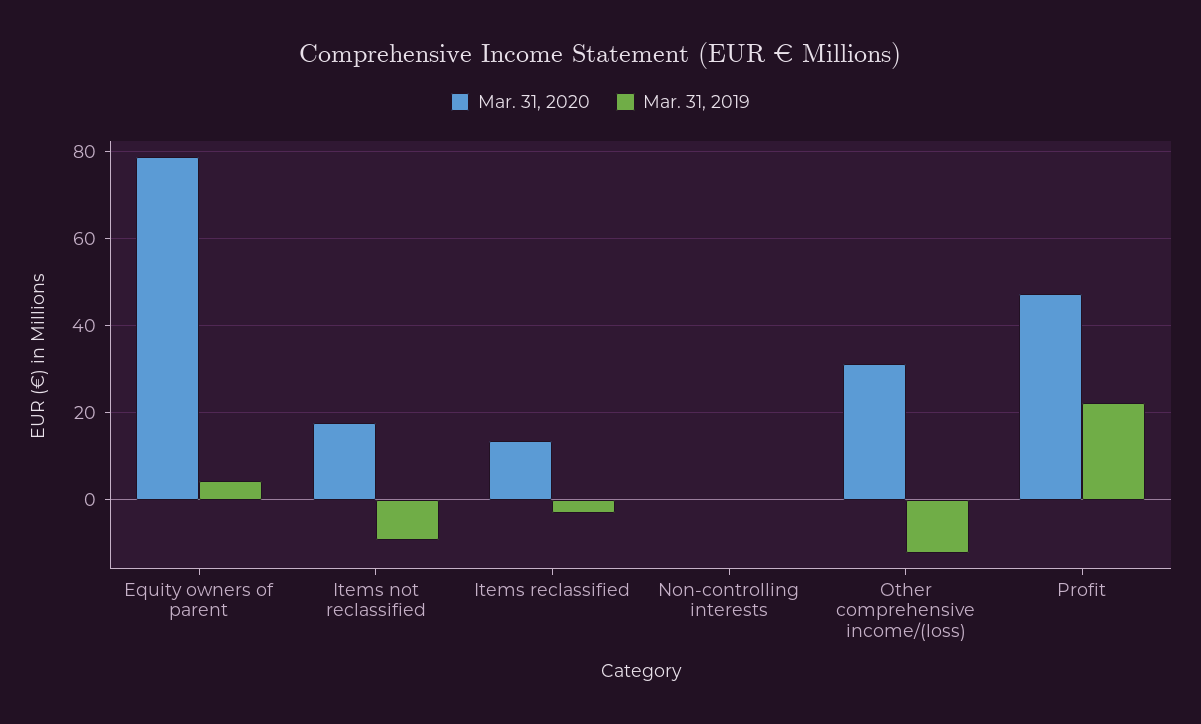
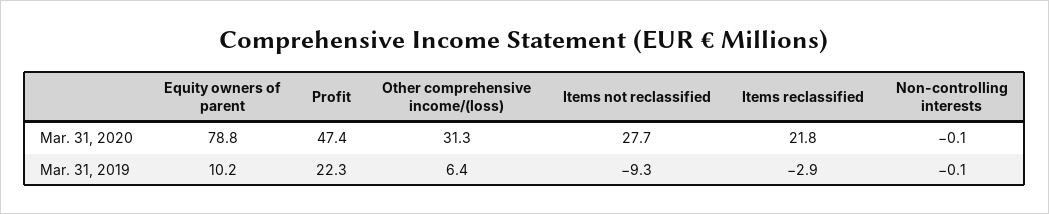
Mar. 31, 2019, Equity owners of parent: 4 -> 10.2
Mar. 31, 2020, Items not reclassified: 18 -> 27.7
Mar. 31, 2020, Items reclassified: 14 -> 21.8
Mar. 31, 2019, Other comprehensive income/(loss): -12 -> 6.4

